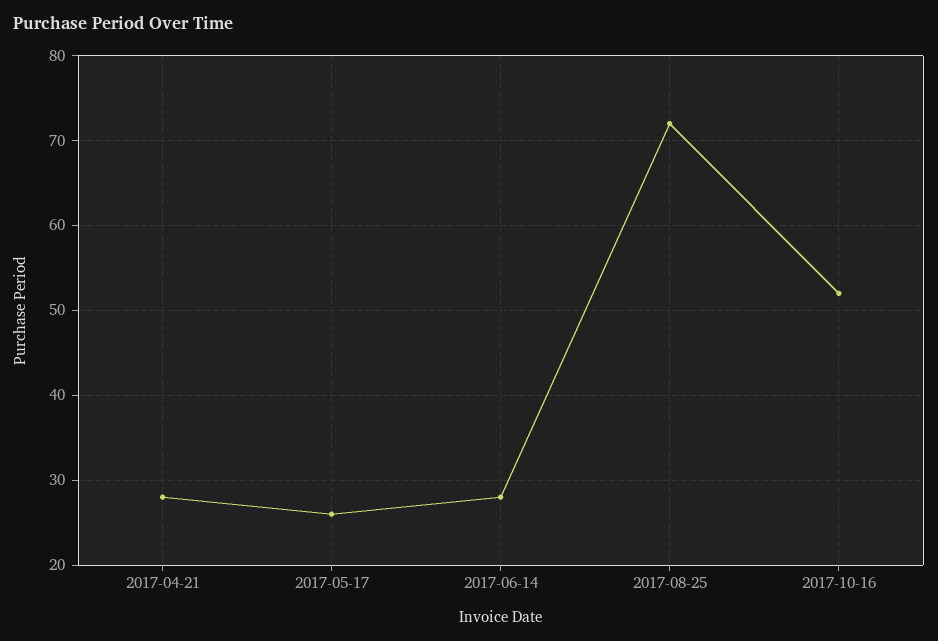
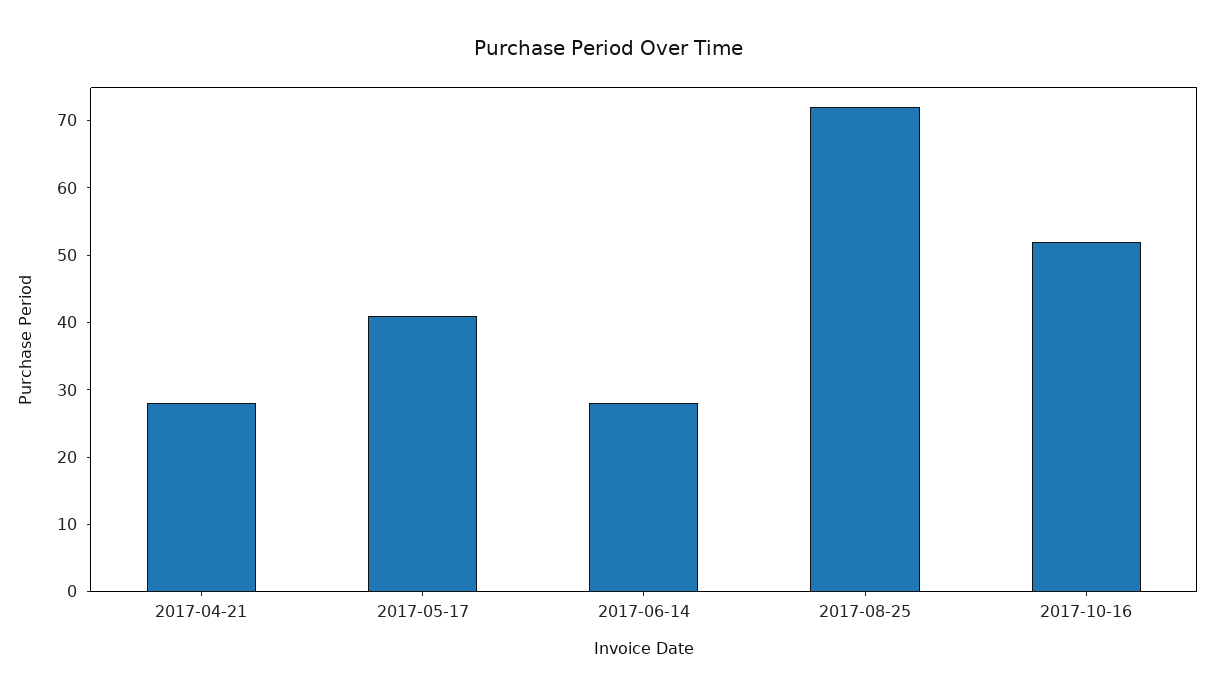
2017-05-17: 26 -> 40

